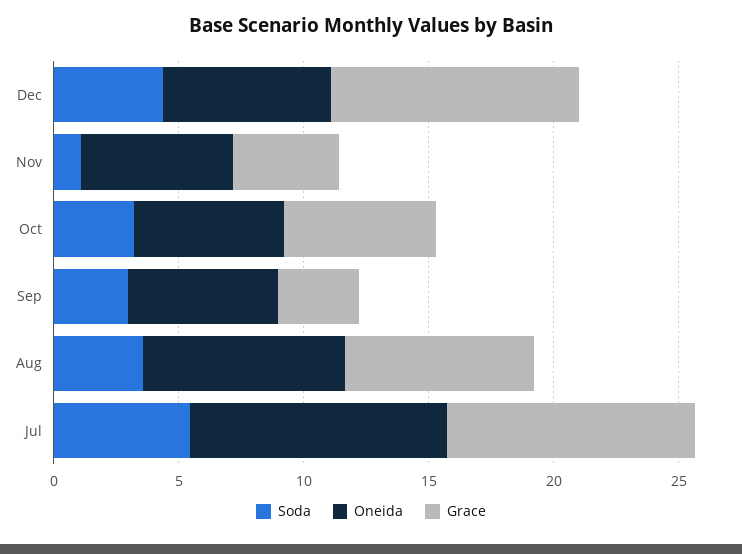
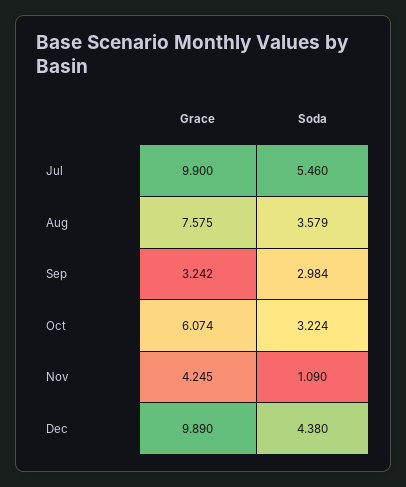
Oneida, Dec: 7 -> none
Oneida, Nov: 6 -> none
Oneida, Oct: 6 -> none
Oneida, Sep: 6 -> none
Oneida, Aug: 8 -> none
Oneida, Jul: 10 -> none

